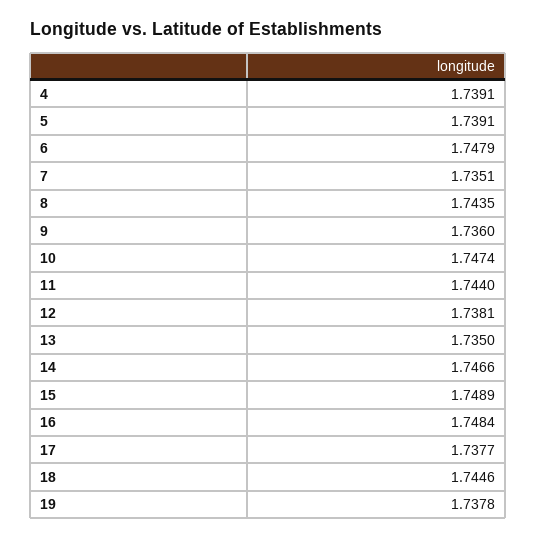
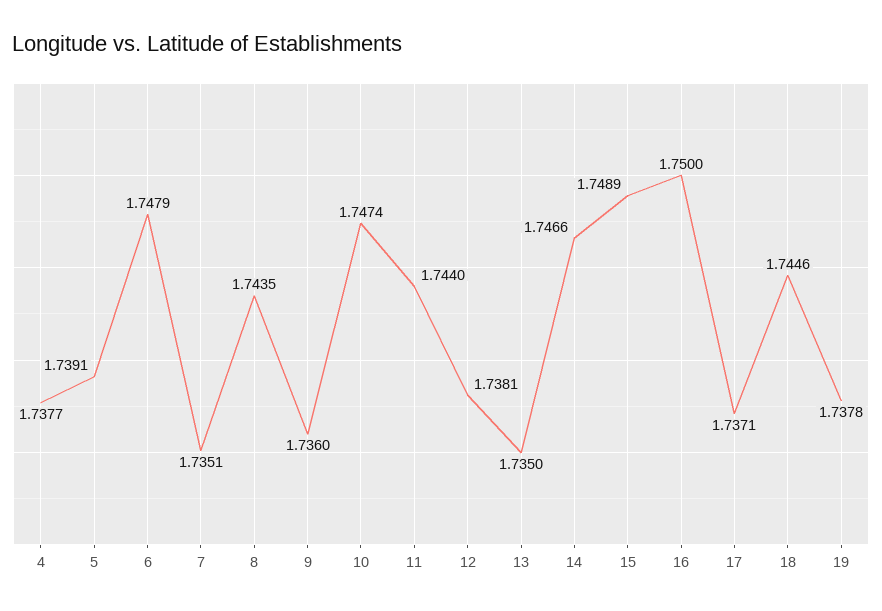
4: 1.7391 -> 1.7377
16: 1.7484 -> 1.75
17: 1.7377 -> 1.7371

